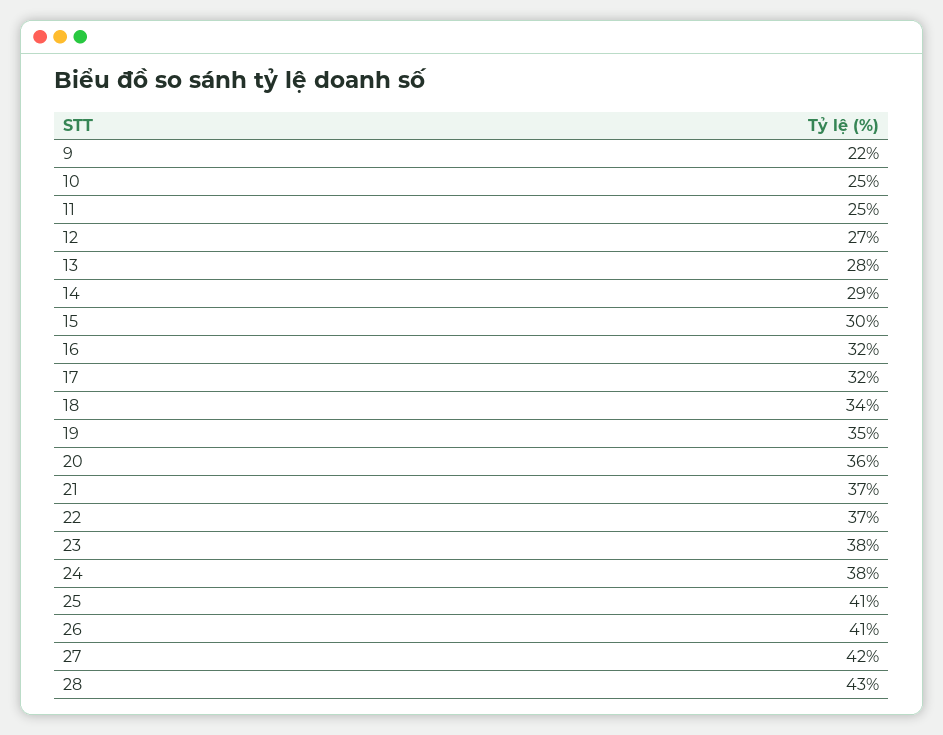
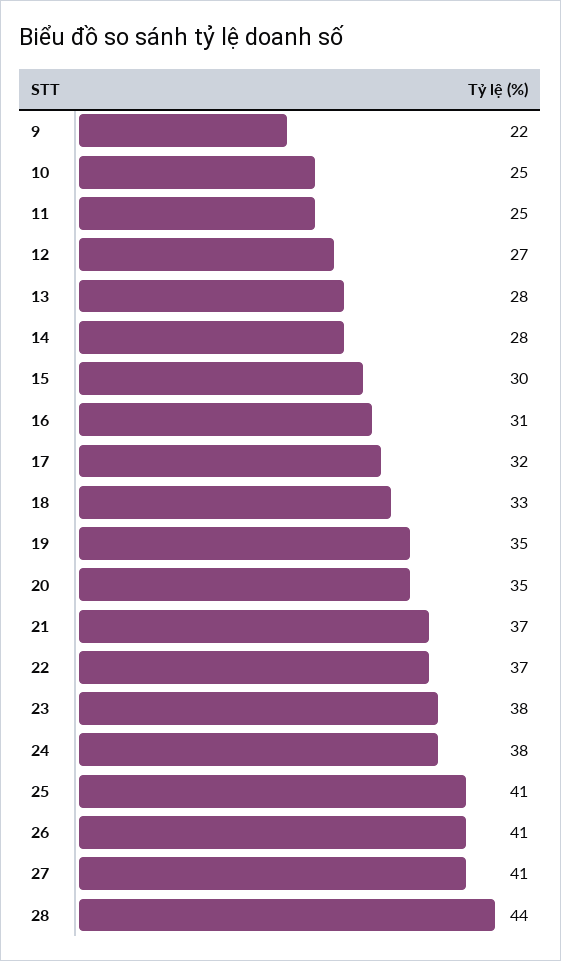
14: 29 -> 28
16: 32 -> 31
18: 34 -> 33
20: 36 -> 35
27: 42 -> 41
28: 43 -> 44

